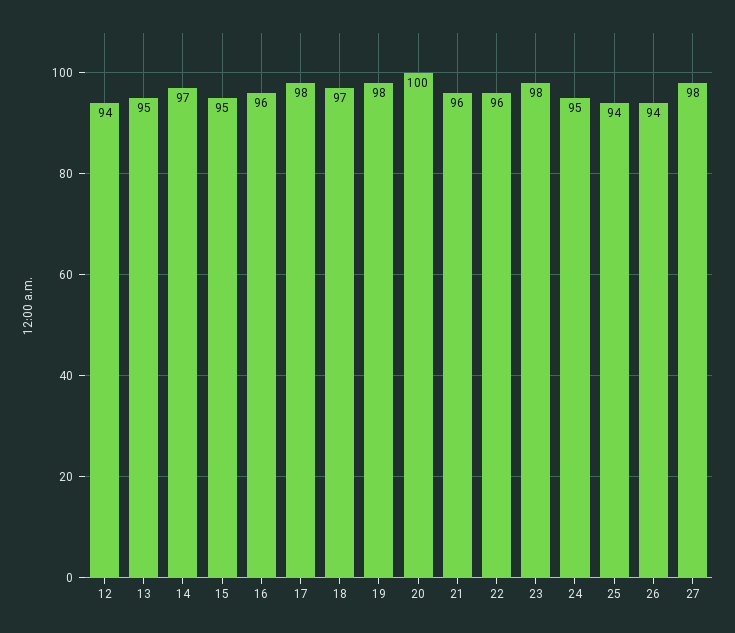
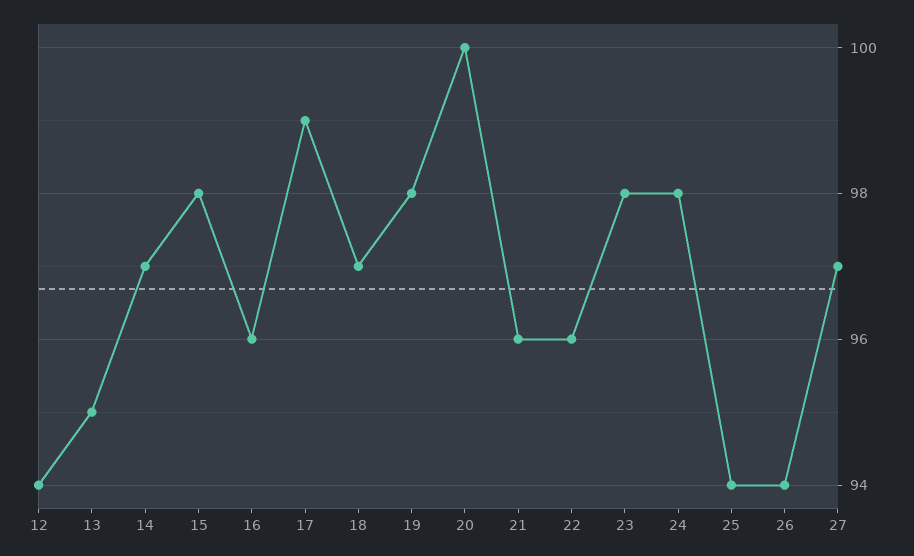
15: 95 -> 98
17: 98 -> 99
24: 95 -> 98
27: 98 -> 97

